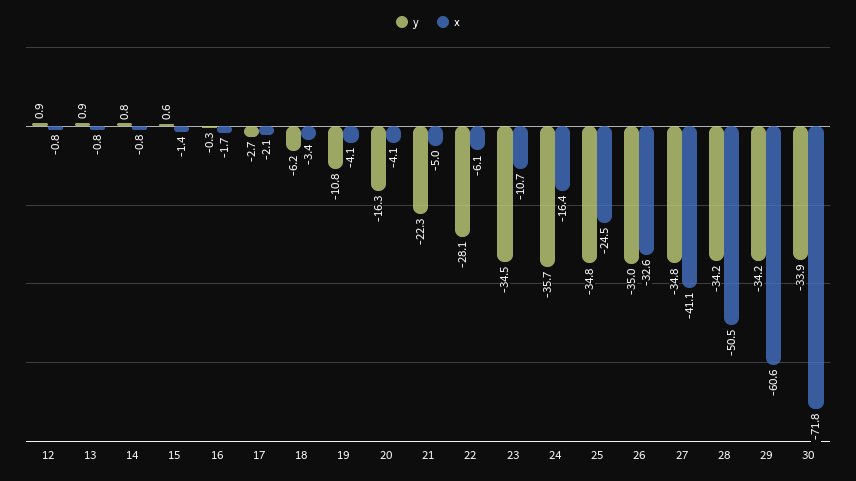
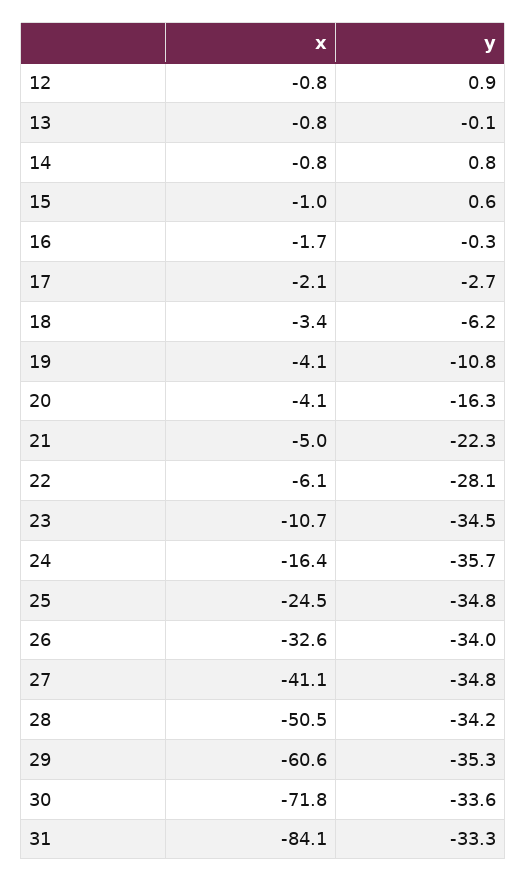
y, 13: 0.9 -> -0.1
x, 15: -1.4 -> -1
y, 26: -35 -> -34
y, 29: -34.2 -> -35.3
y, 30: -33.9 -> -33.6
x, 31: none -> -84.1
y, 31: none -> -33.3

